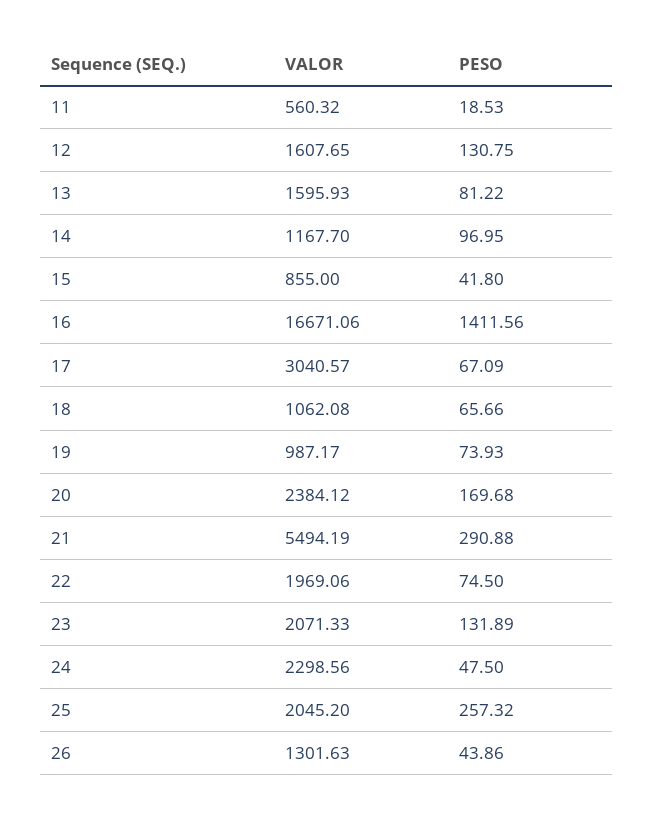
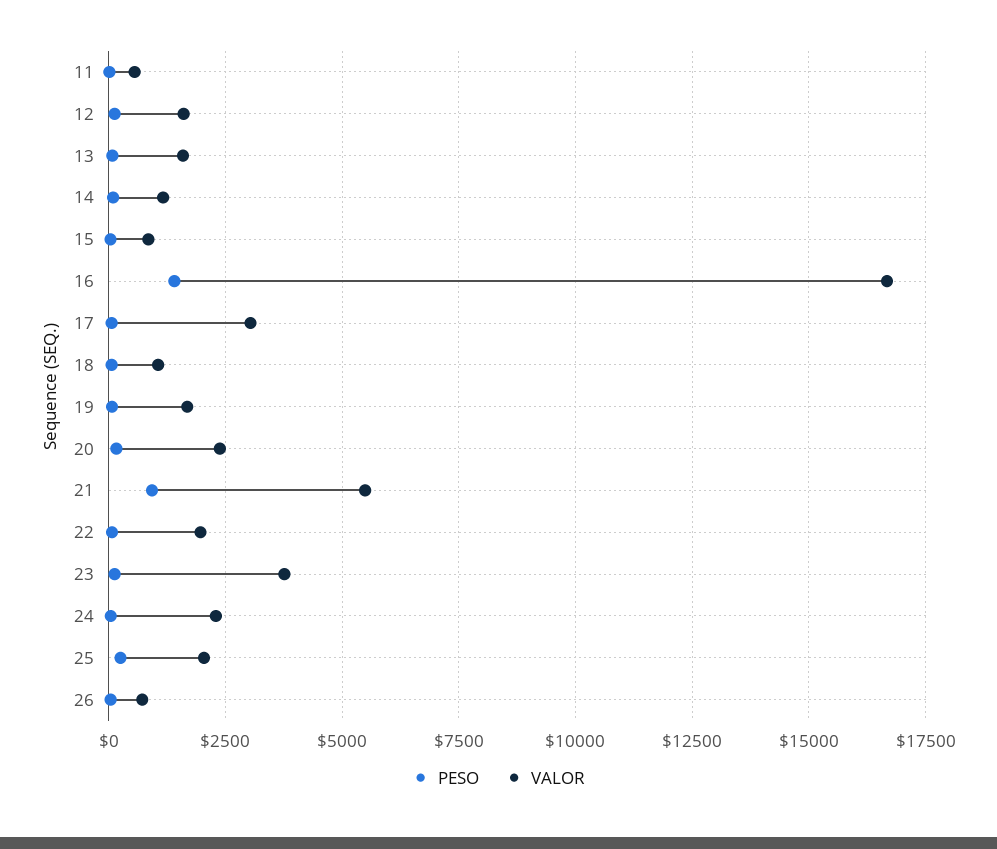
VALOR, 19: 987.17 -> 1750
PESO, 21: 290.88 -> 1000
VALOR, 23: 2071.33 -> 3750
VALOR, 26: 1301.63 -> 750

